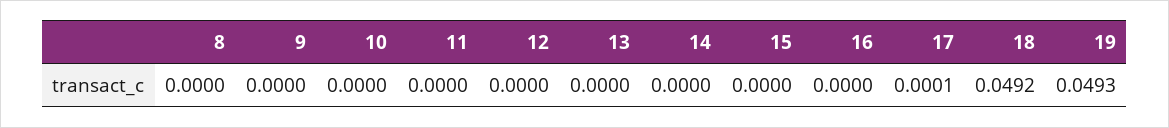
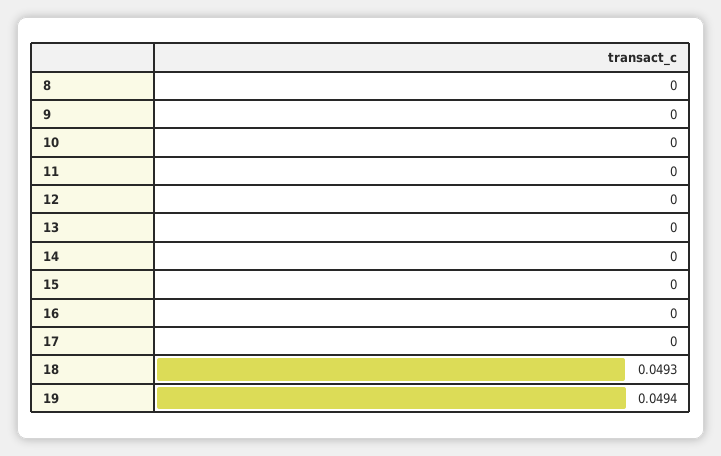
17: 0.0001 -> 0
18: 0.0492 -> 0.0493
19: 0.0493 -> 0.0494

